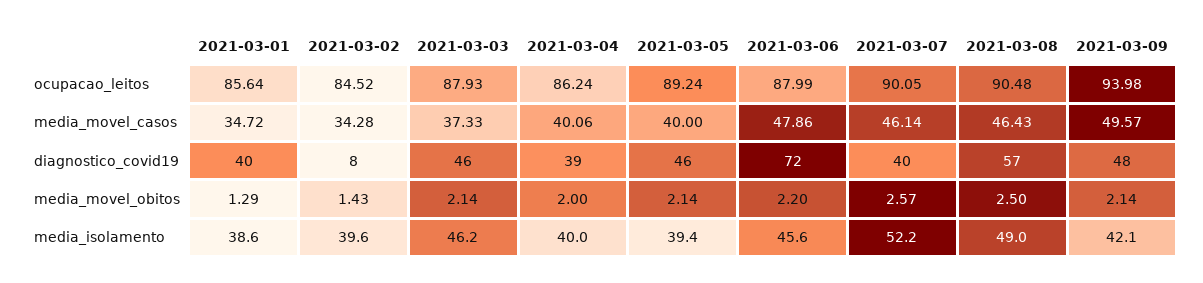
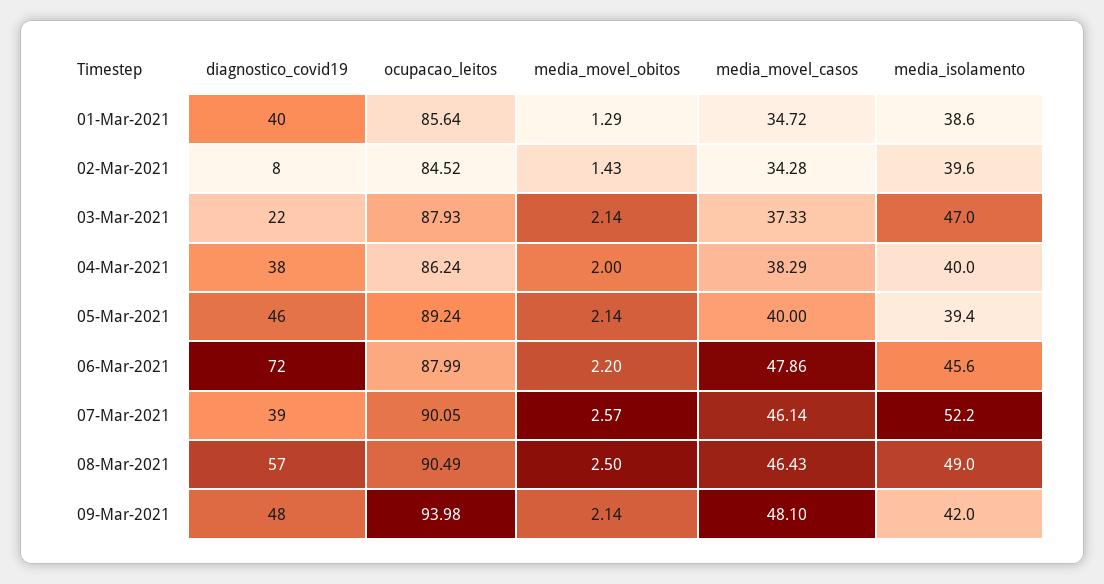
2021-03-08, ocupacao_leitos: 90.48 -> 90.49
2021-03-04, media_movel_casos: 40.06 -> 38.29
2021-03-09, media_movel_casos: 49.57 -> 48.1
2021-03-03, diagnostico_covid19: 46 -> 22
2021-03-04, diagnostico_covid19: 39 -> 38
2021-03-07, diagnostico_covid19: 40 -> 39
2021-03-03, media_isolamento: 46.2 -> 47
2021-03-09, media_isolamento: 42.1 -> 42

